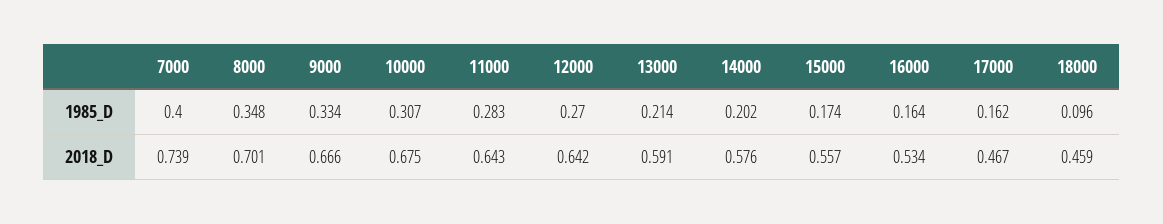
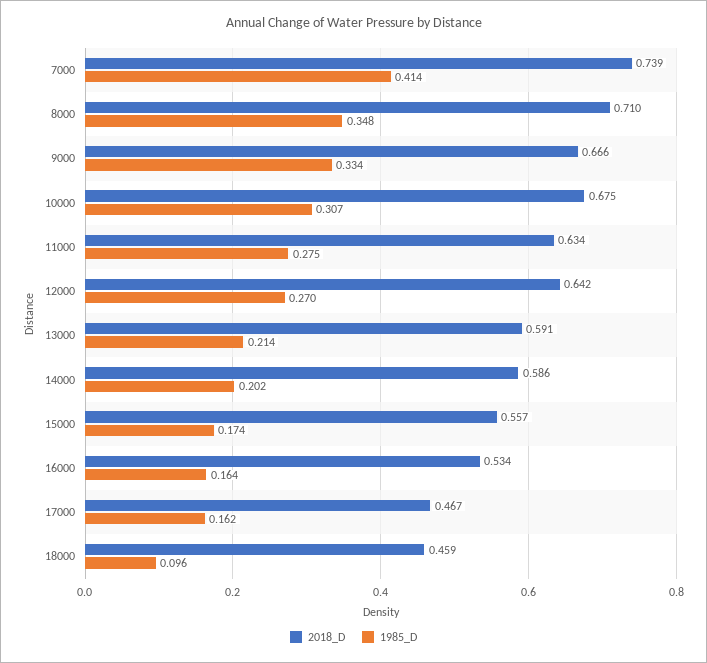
1985_D, 7000: 0.4 -> 0.414
1985_D, 11000: 0.283 -> 0.275
2018_D, 8000: 0.701 -> 0.71
2018_D, 11000: 0.643 -> 0.634
2018_D, 14000: 0.576 -> 0.586

